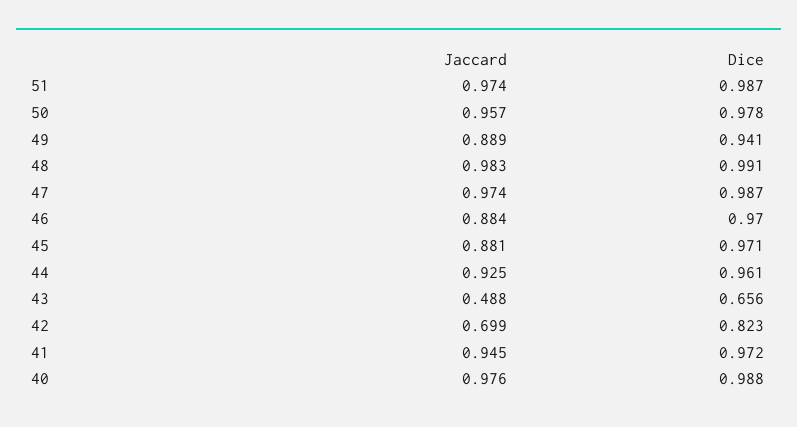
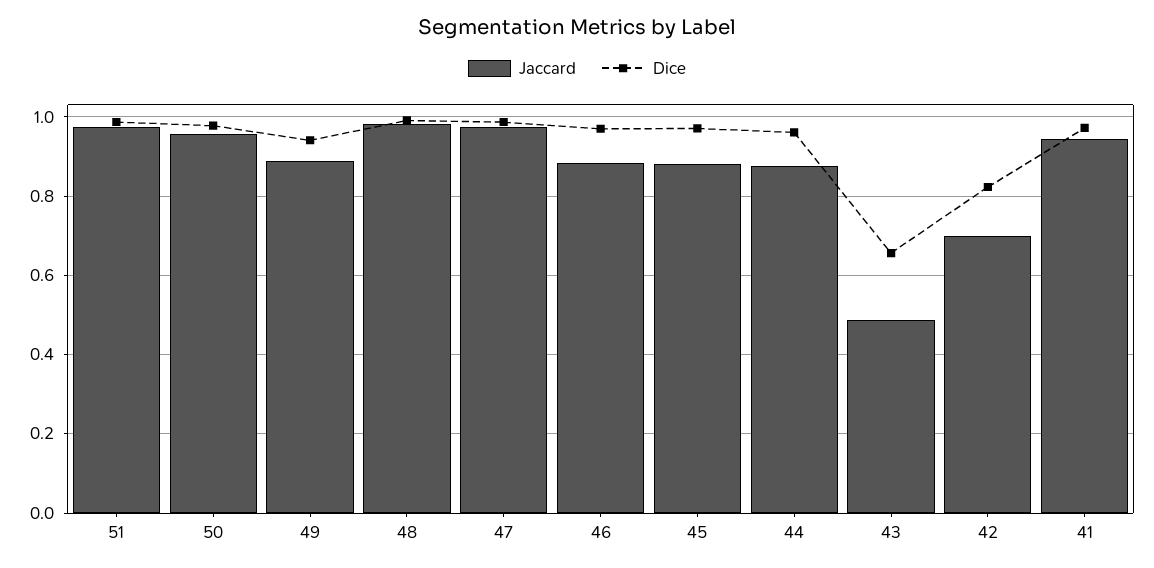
Jaccard, 44: 0.925 -> 0.88
Jaccard, 40: 0.976 -> none
Dice, 40: 0.988 -> none

